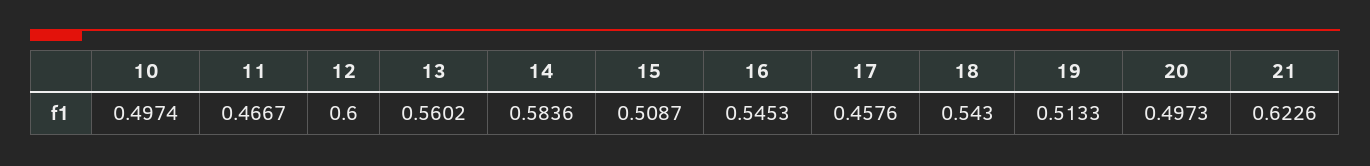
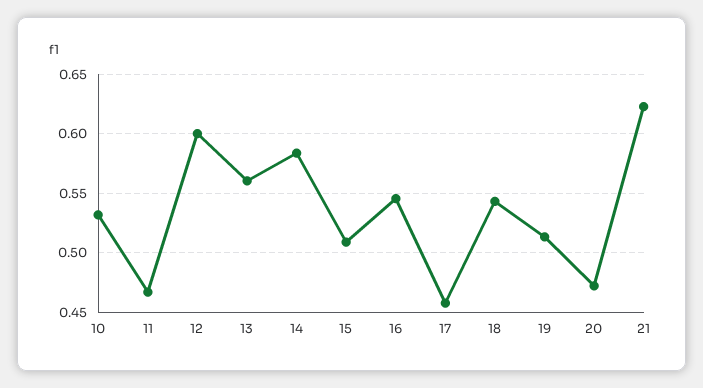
10: 0.4974 -> 0.53
20: 0.4973 -> 0.47

